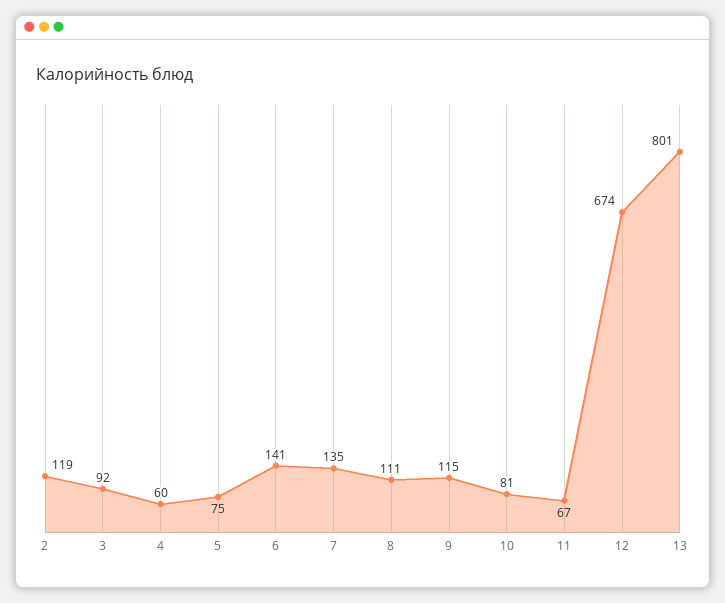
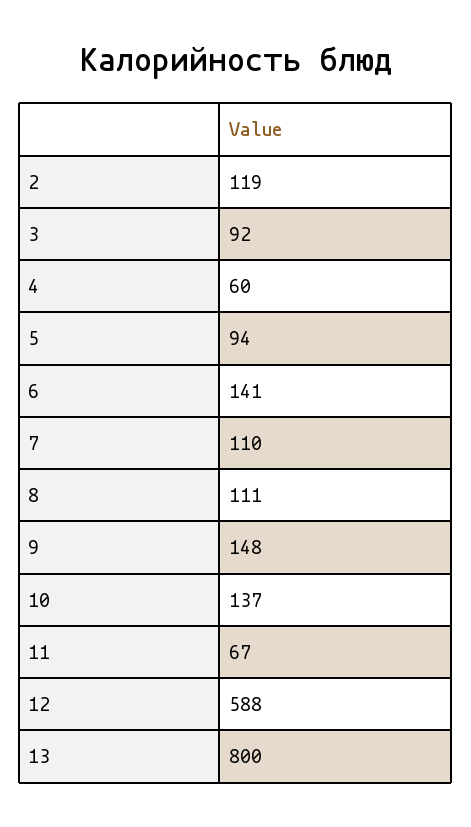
5: 75 -> 94
7: 135 -> 110
9: 115 -> 148
10: 81 -> 137
12: 674 -> 588
13: 801 -> 800

